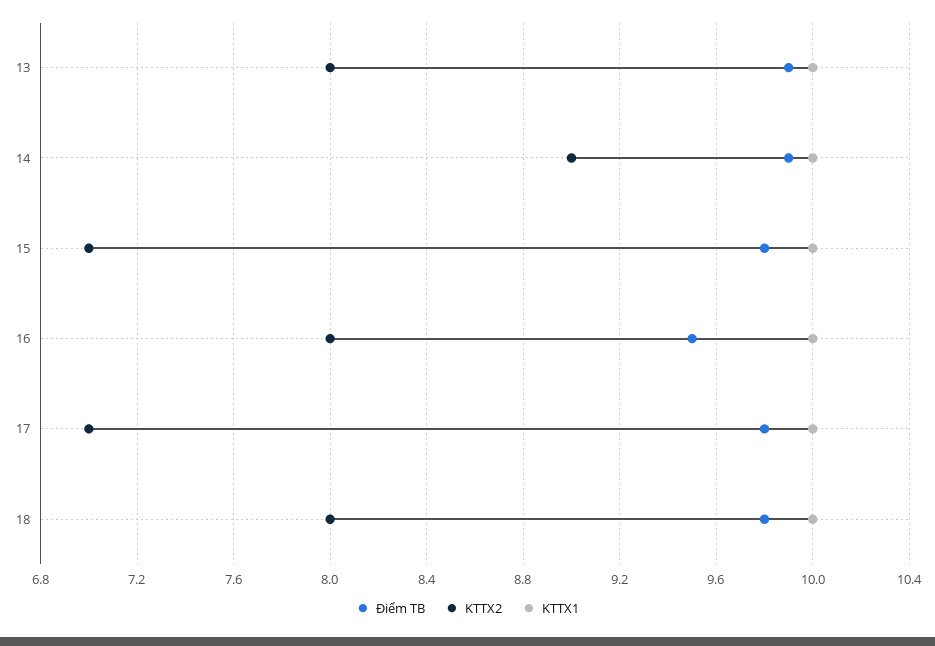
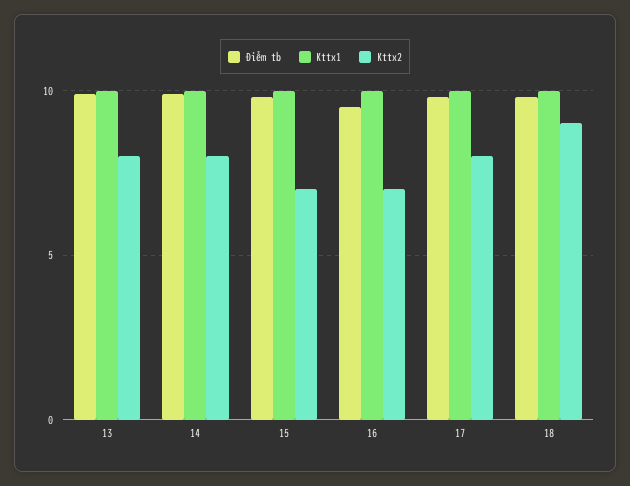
KTTX2, 14: 9 -> 8
KTTX2, 16: 8 -> 7
KTTX2, 17: 7 -> 8
KTTX2, 18: 8 -> 9

